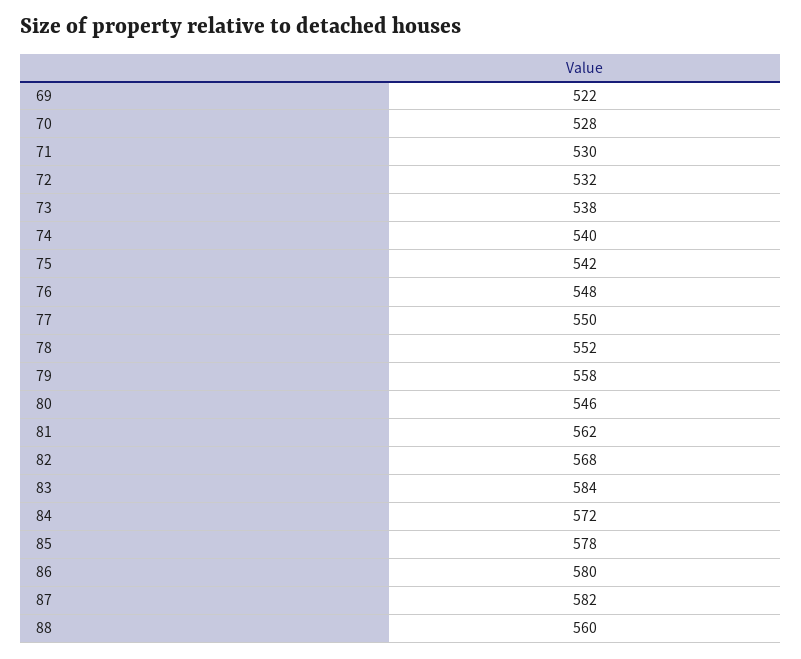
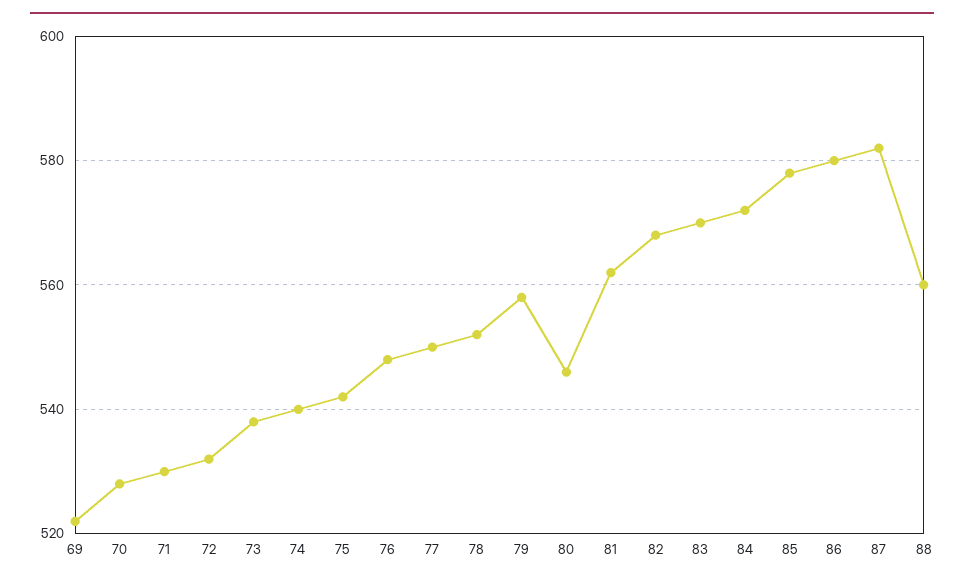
83: 584 -> 570

